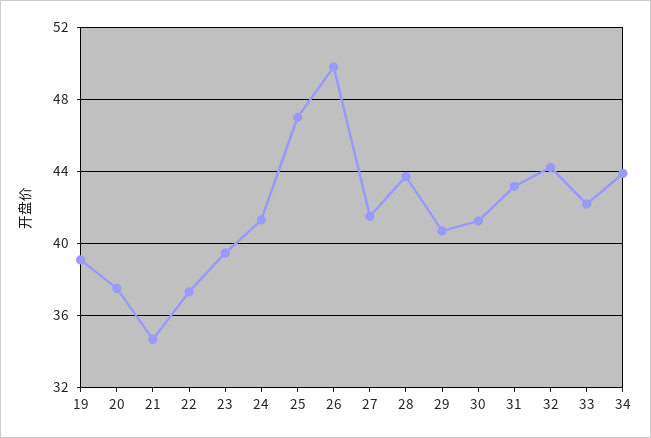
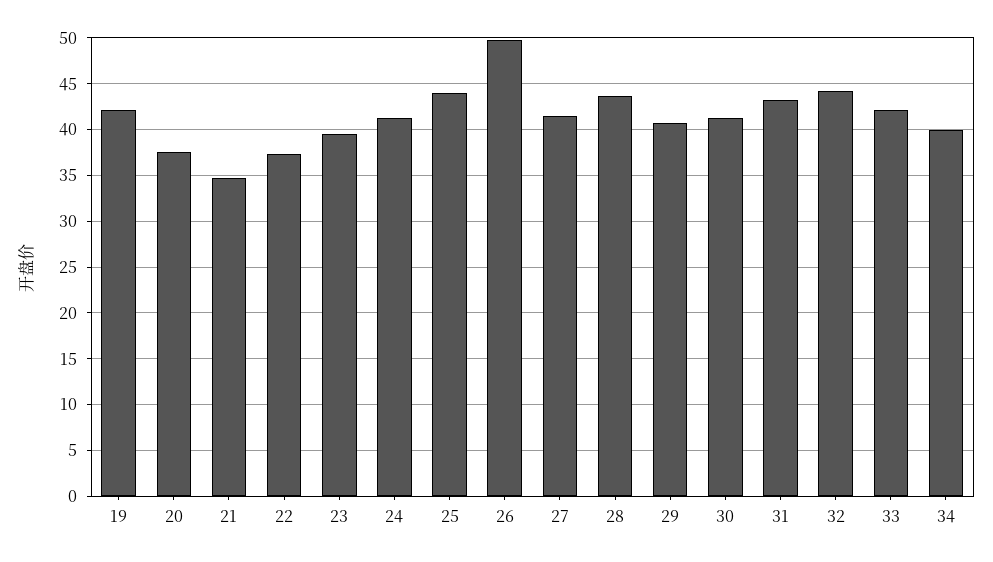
19: 39 -> 42
25: 47 -> 44
34: 44 -> 40

